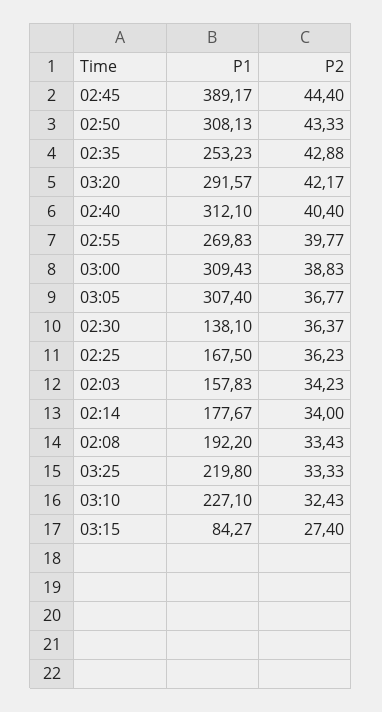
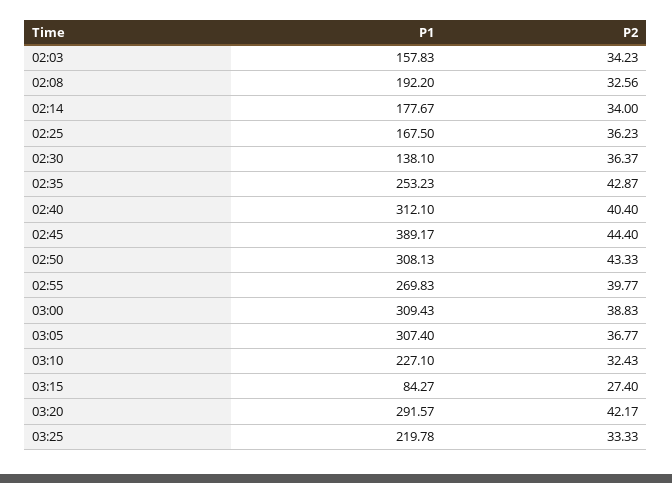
P2, 02:35: 42.88 -> 42.87
P2, 02:08: 33.43 -> 32.56
P1, 03:25: 219.8 -> 219.78

